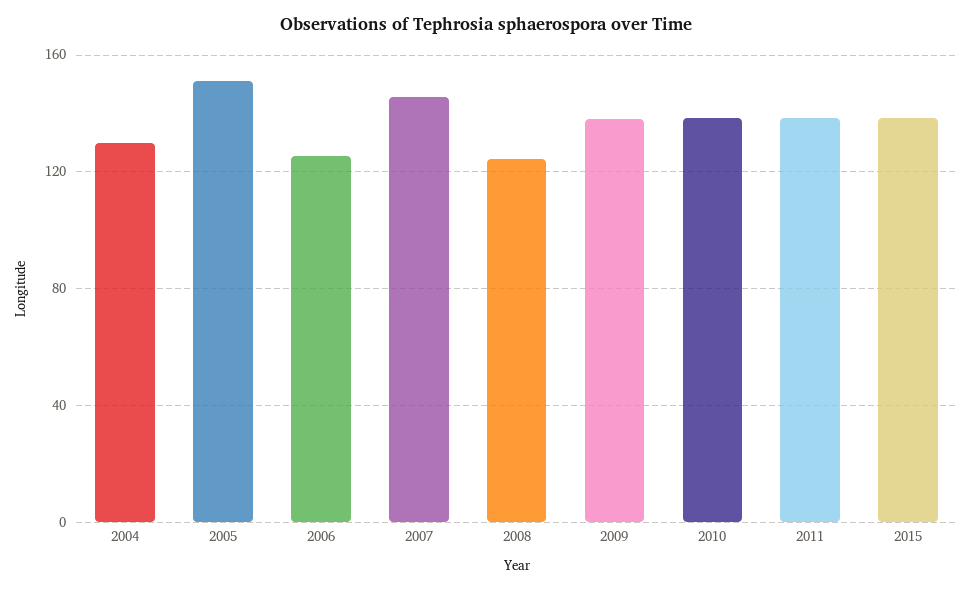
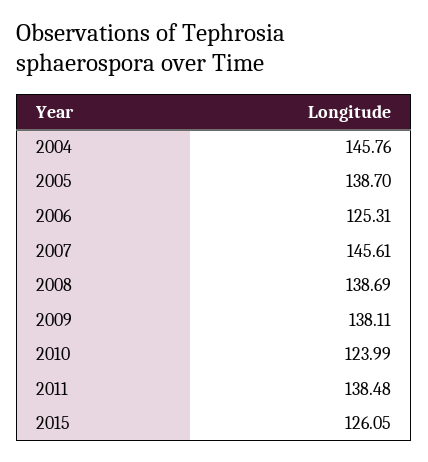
2004: 130 -> 145.76
2005: 150 -> 138.7
2008: 125 -> 138.69
2010: 140 -> 123.99
2015: 140 -> 126.05

